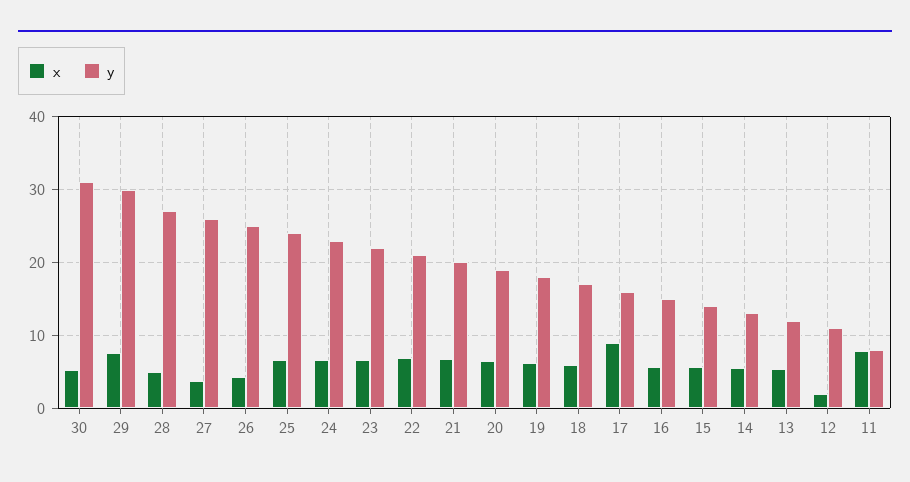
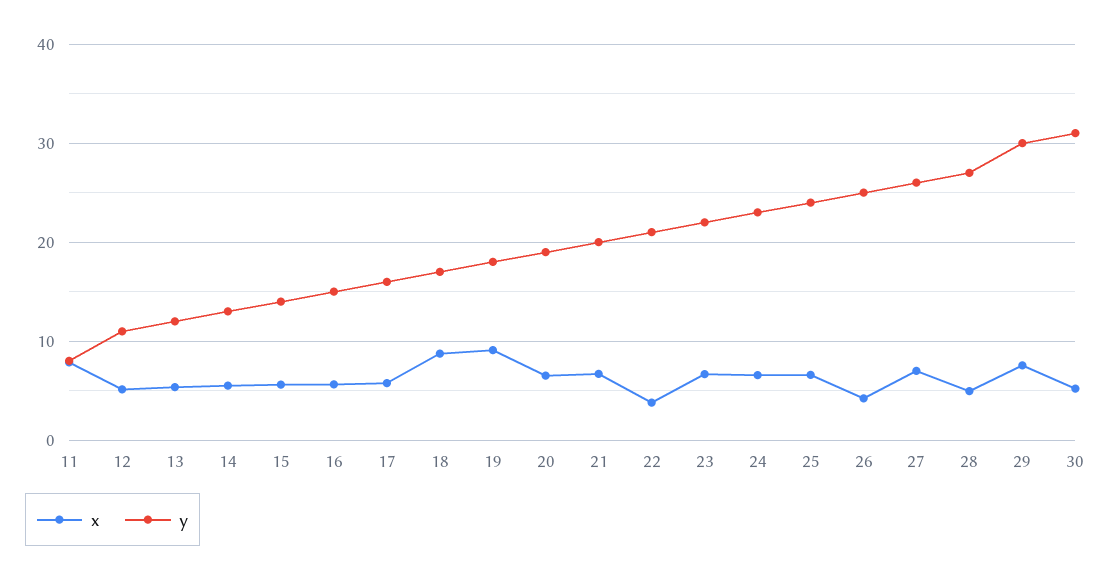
x, 27: 4 -> 7
x, 22: 7 -> 4
x, 19: 6 -> 9
x, 18: 6 -> 9
x, 17: 9 -> 6
x, 12: 2 -> 5

